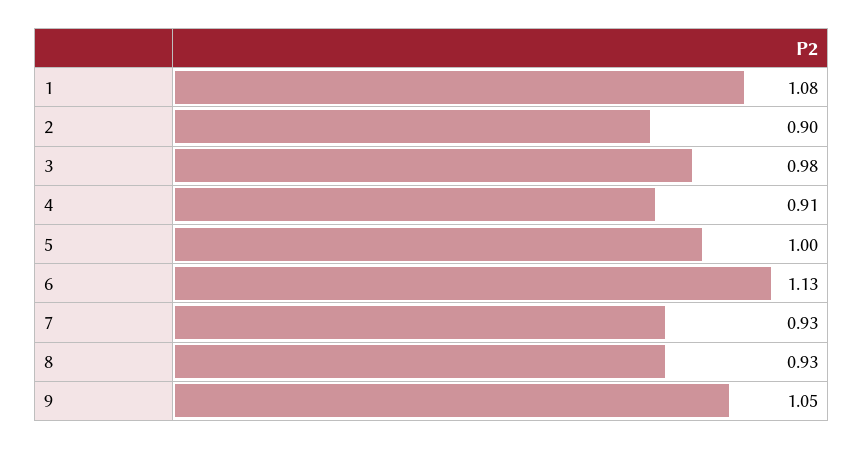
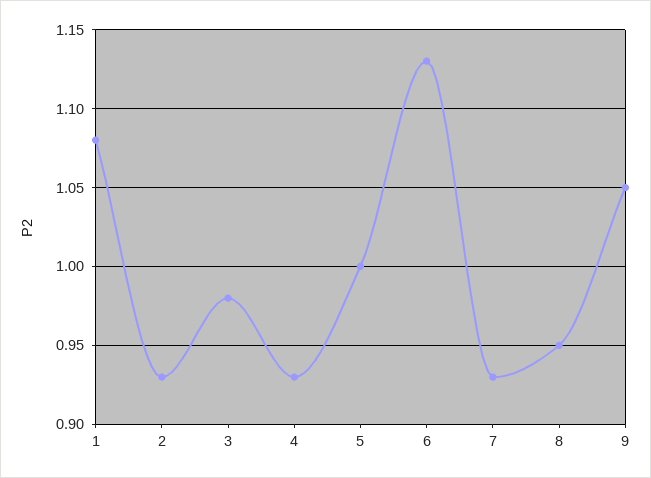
2: 0.9 -> 0.93
4: 0.91 -> 0.93
8: 0.93 -> 0.95

